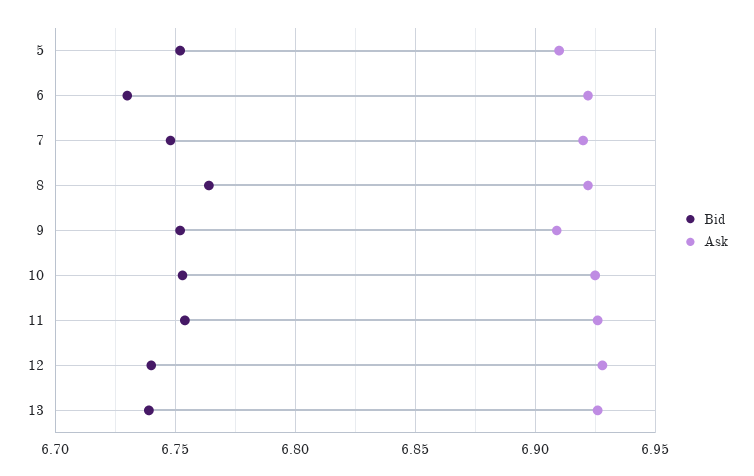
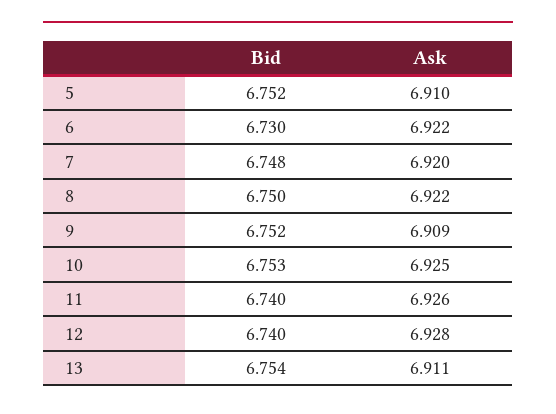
Bid, 8: 6.765 -> 6.75
Bid, 11: 6.755 -> 6.74
Bid, 13: 6.74 -> 6.754
Ask, 13: 6.925 -> 6.911

